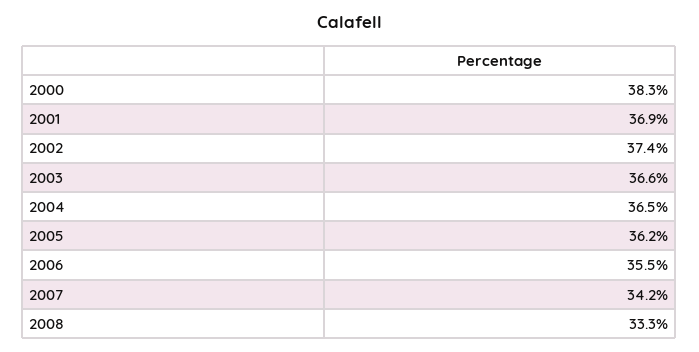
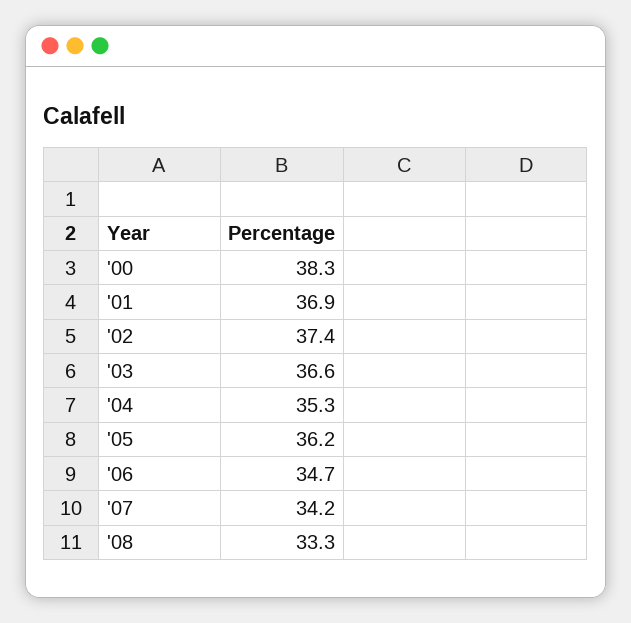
2004: 36.5 -> 35.3
2006: 35.5 -> 34.7

